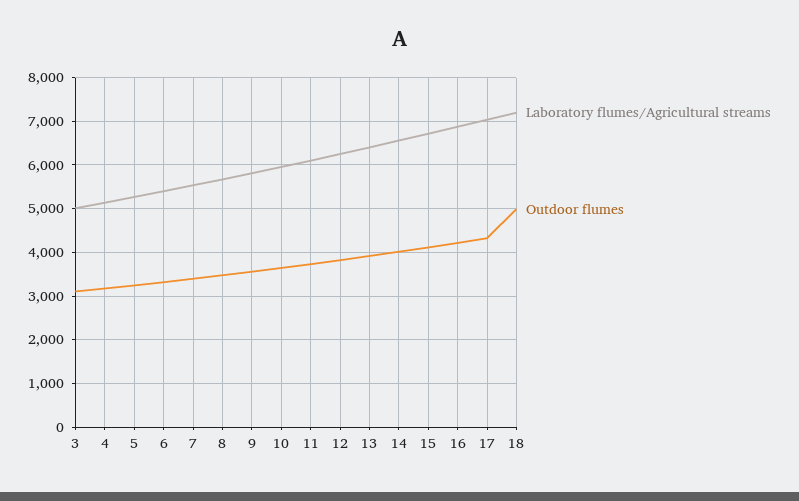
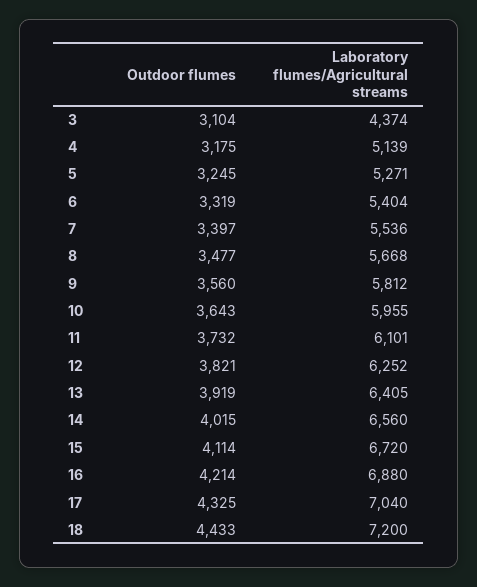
Laboratory flumes/Agricultural streams, 3: 5000 -> 4374
Outdoor flumes, 18: 5000 -> 4433

